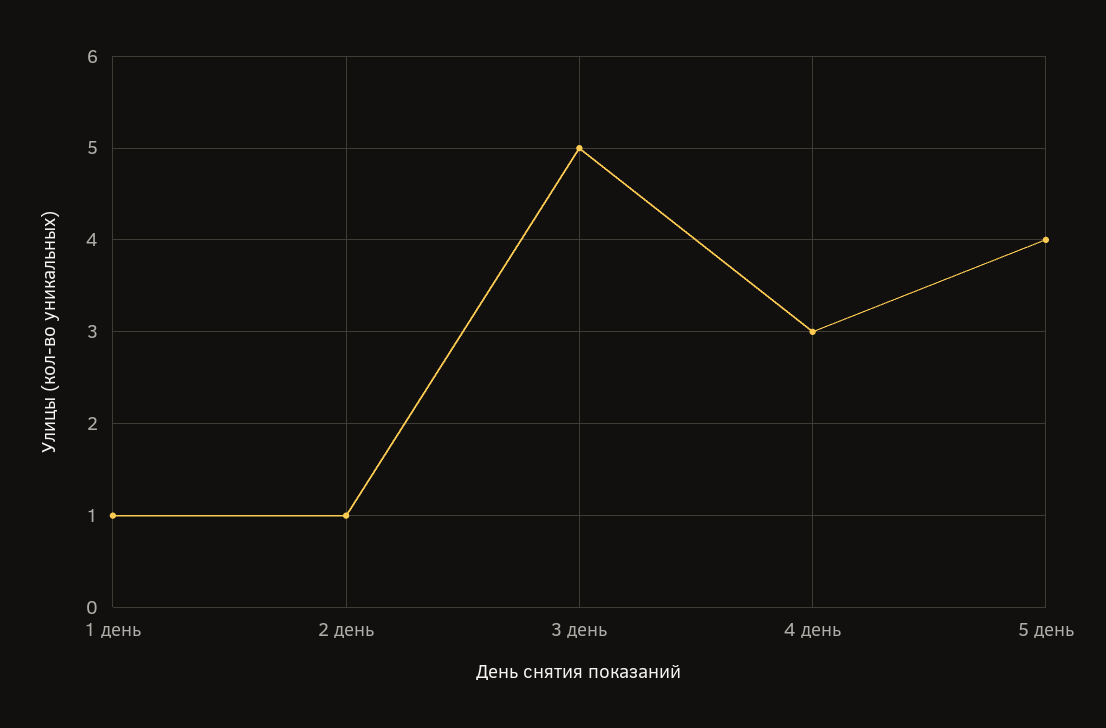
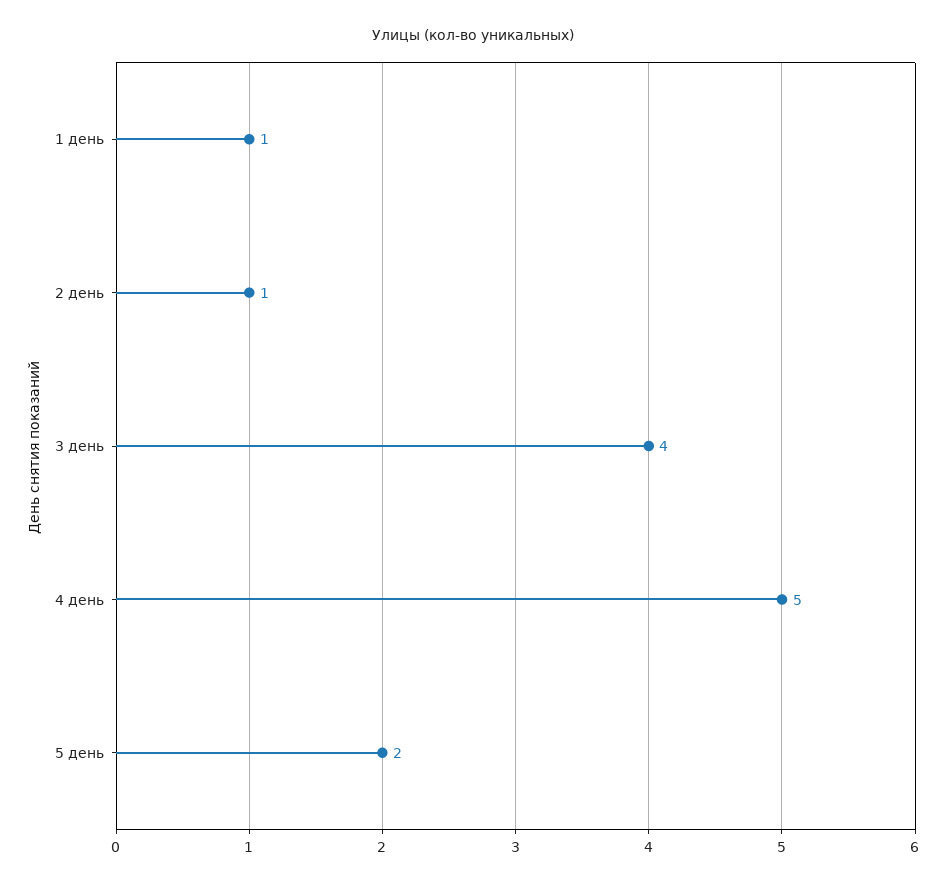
3 день: 5 -> 4
4 день: 3 -> 5
5 день: 4 -> 2

